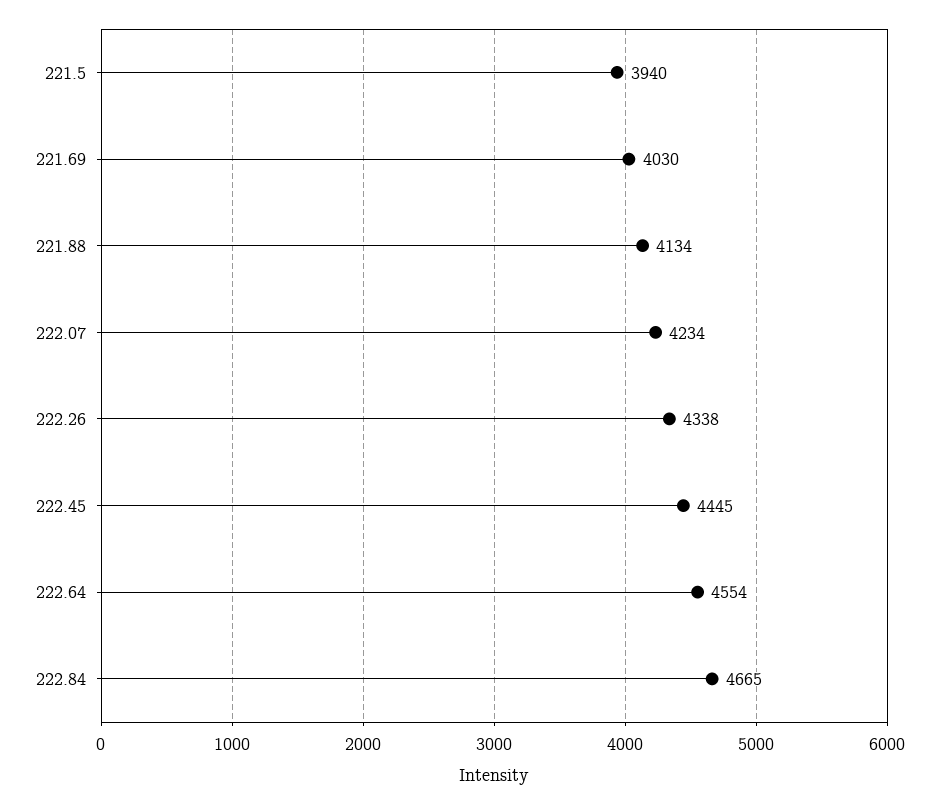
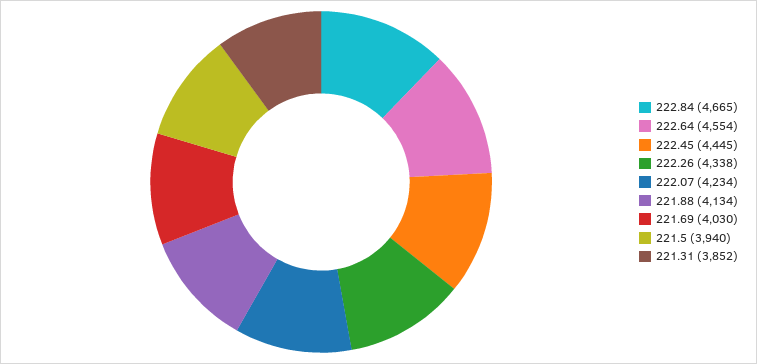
221.31: none -> 3852

